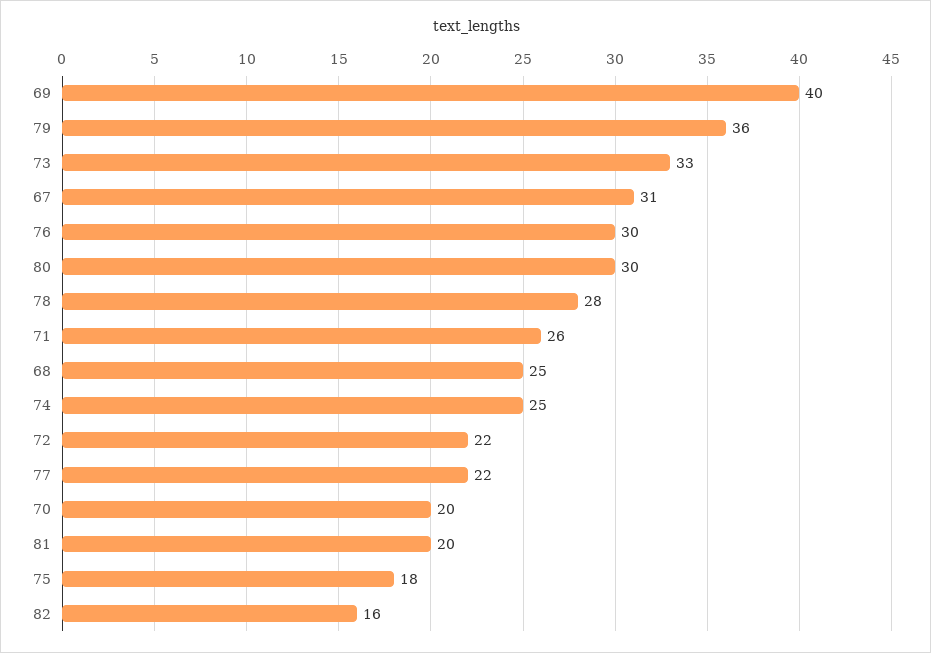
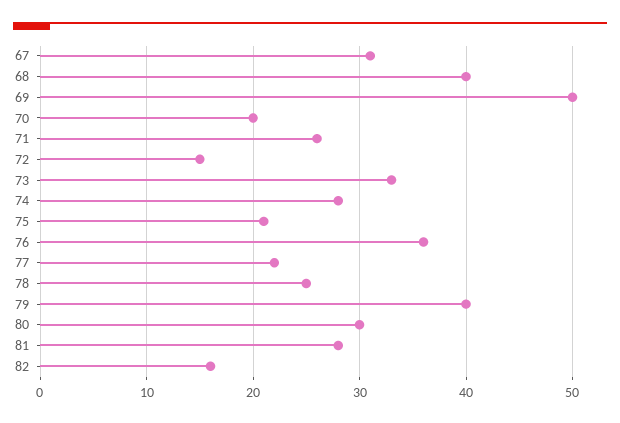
69: 40 -> 50
79: 36 -> 40
76: 30 -> 36
78: 28 -> 25
68: 25 -> 40
74: 25 -> 28
72: 22 -> 15
81: 20 -> 28
75: 18 -> 21

